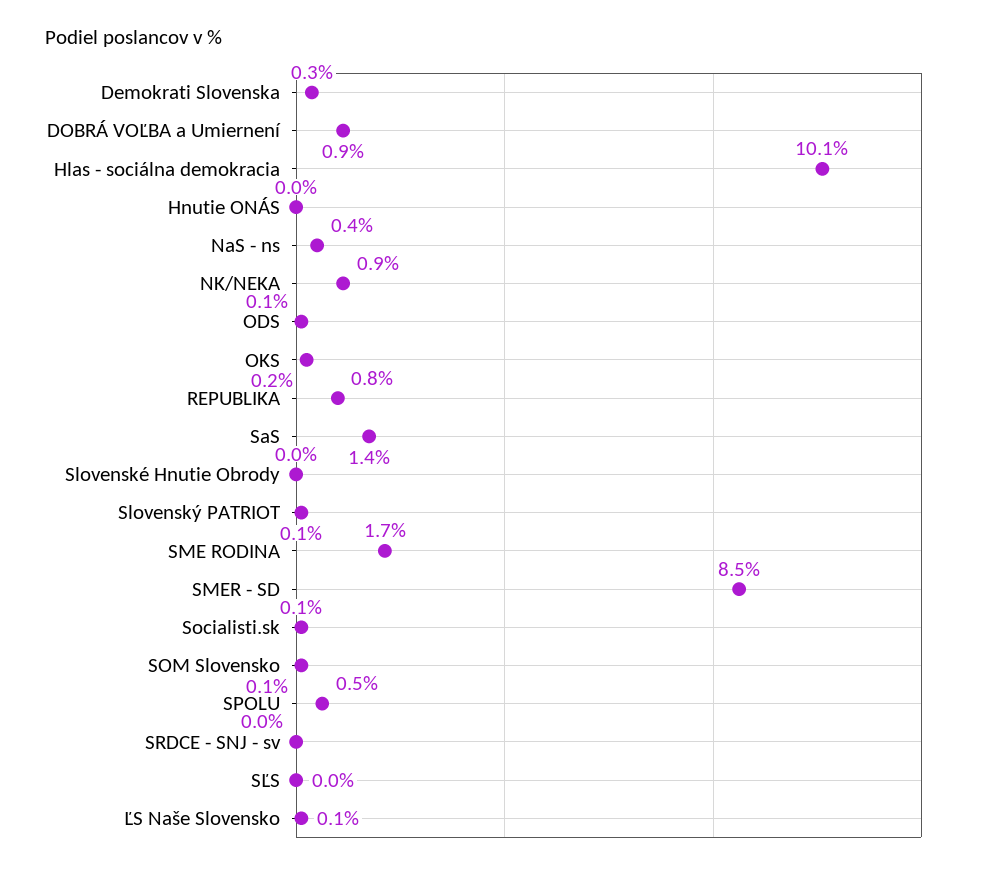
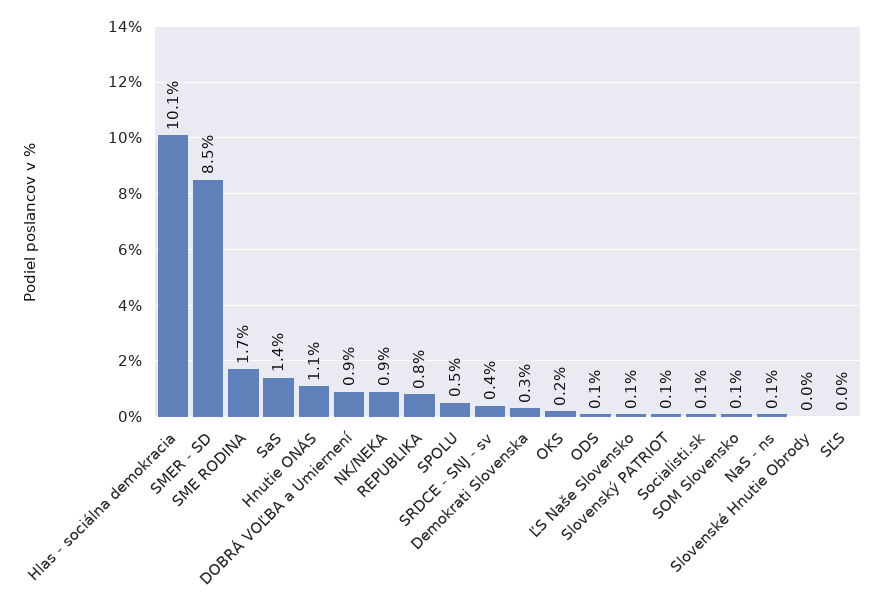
Hnutie ONÁS: 0 -> 1.1
NaS - ns: 0.4 -> 0.1
SRDCE - SNJ - sv: 0 -> 0.4

